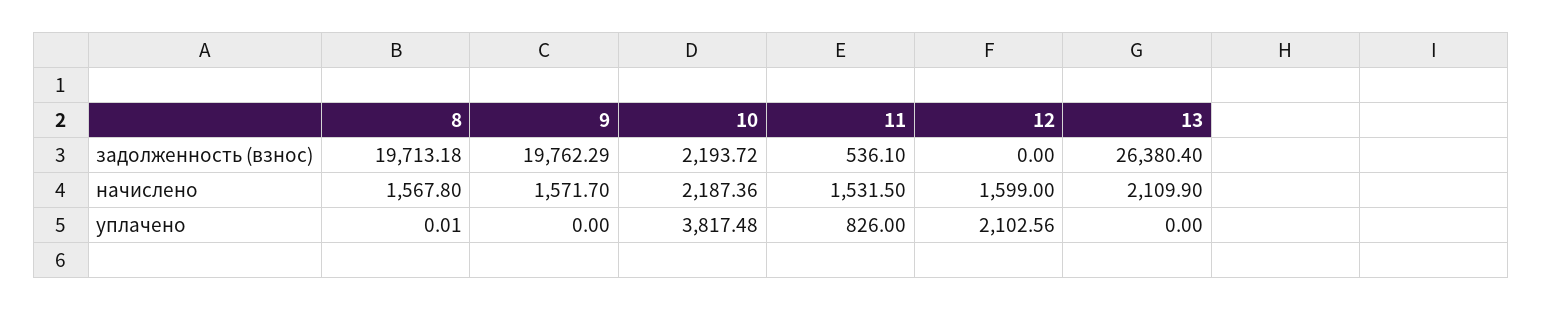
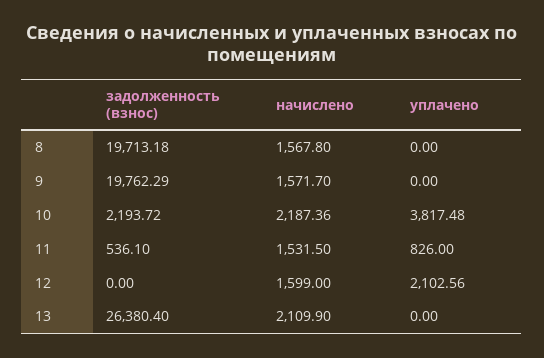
8, уплачено: 0.01 -> 0

